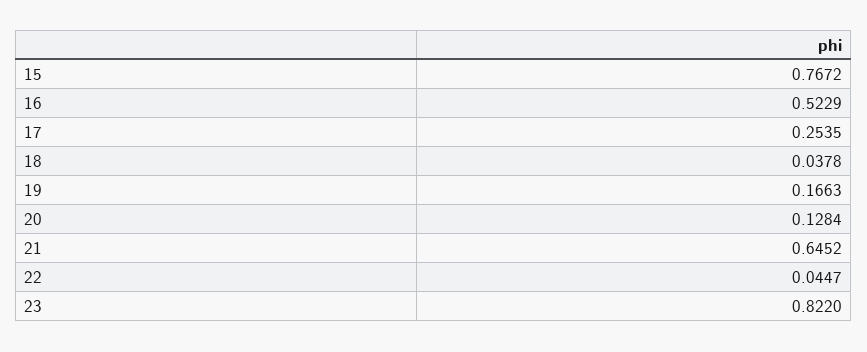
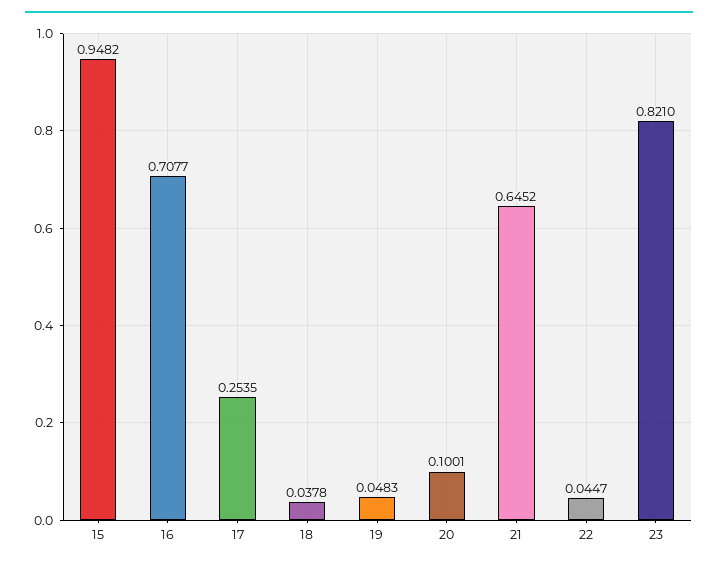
15: 0.7672 -> 0.9482
16: 0.5229 -> 0.7077
19: 0.1663 -> 0.0483
20: 0.1284 -> 0.1001
23: 0.822 -> 0.821

